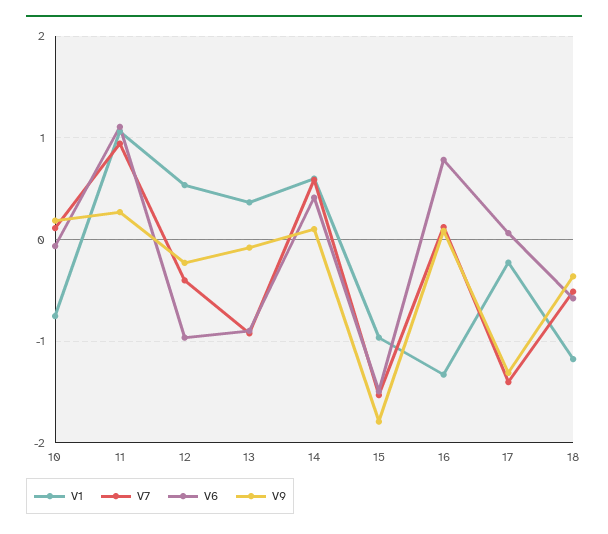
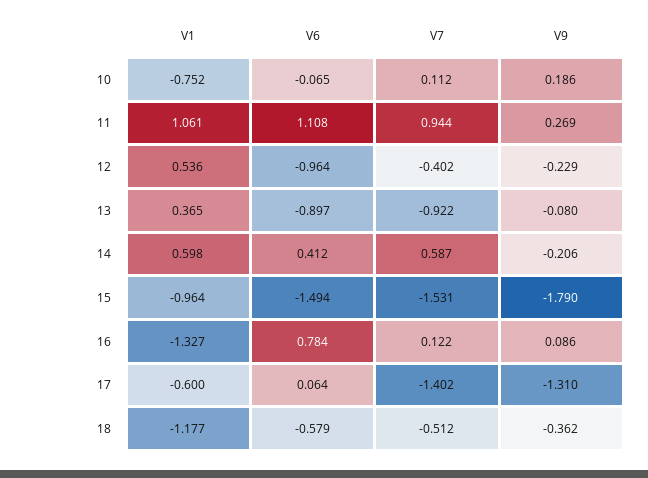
V9, 14: 0.1 -> -0.206
V1, 17: -0.2 -> -0.6

